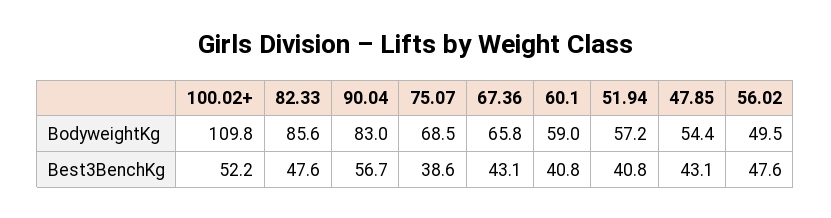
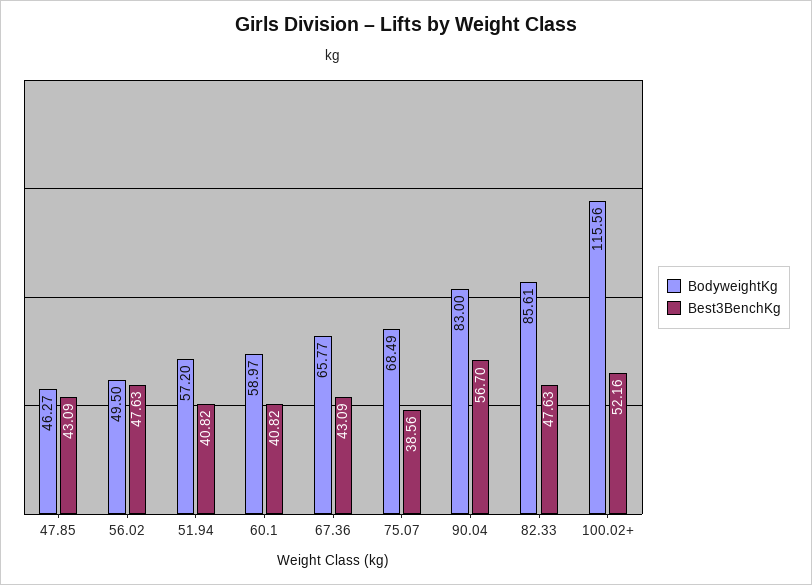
BodyweightKg, 100.02+: 109.8 -> 115.56
BodyweightKg, 47.85: 54.4 -> 46.27

